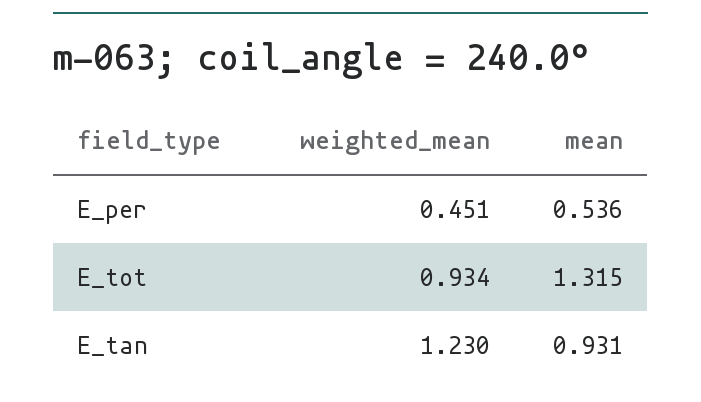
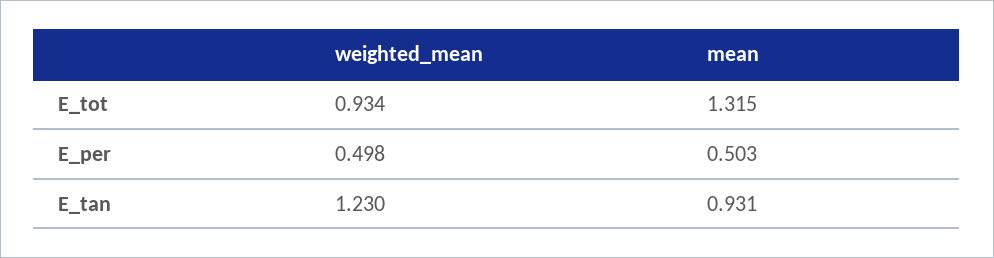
weighted_mean, E_per: 0.451 -> 0.498
mean, E_per: 0.536 -> 0.503

